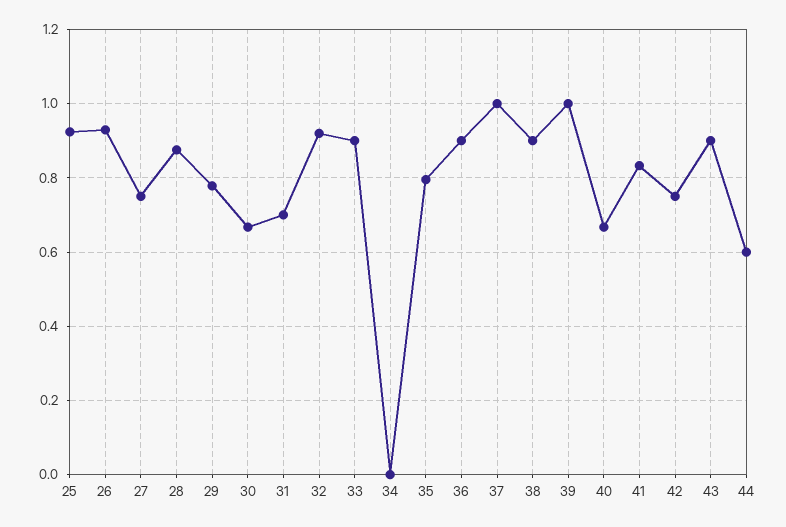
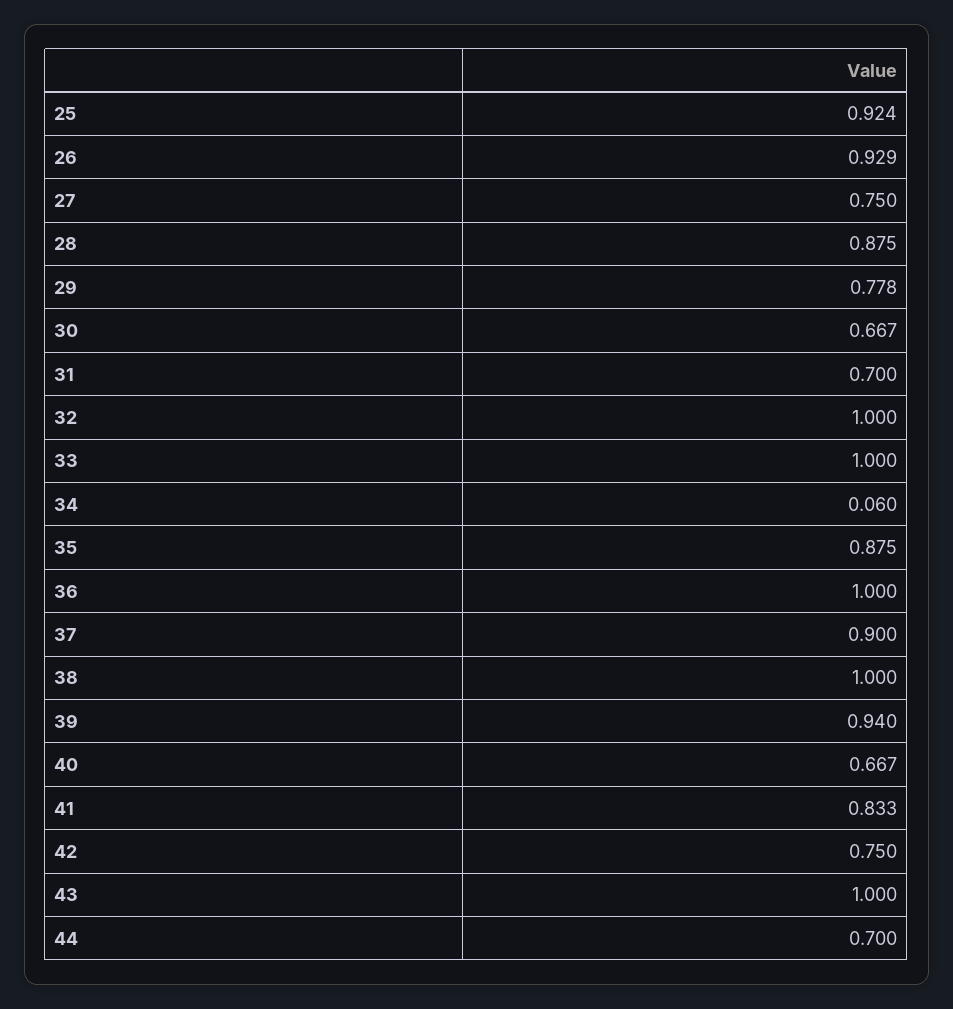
32: 0.92 -> 1
33: 0.9 -> 1
34: 0 -> 0.06
35: 0.8 -> 0.875
36: 0.9 -> 1
37: 1 -> 0.9
38: 0.9 -> 1
39: 1 -> 0.94
43: 0.9 -> 1
44: 0.6 -> 0.7

